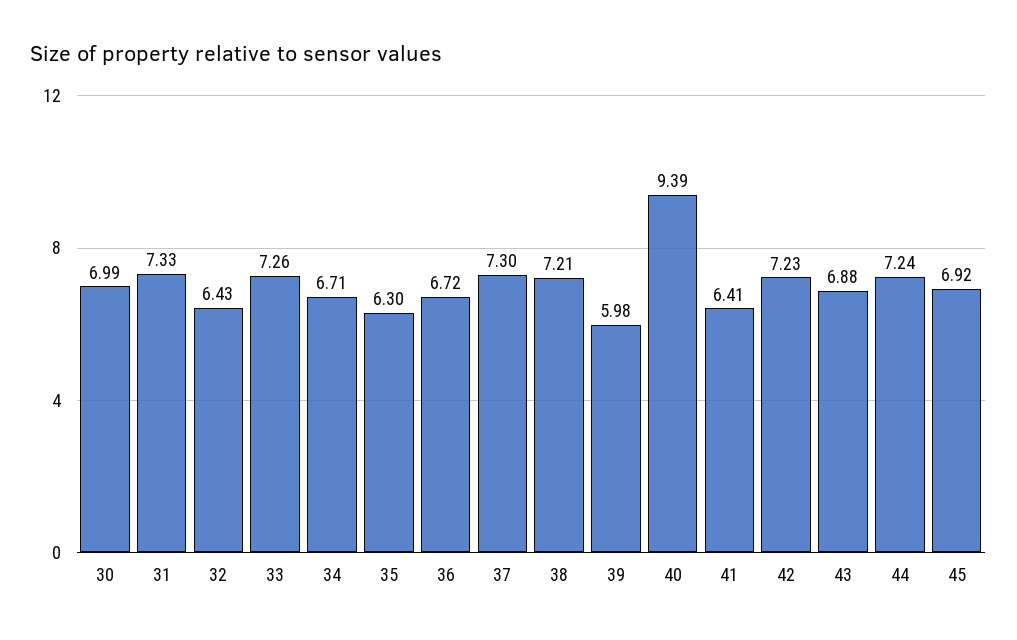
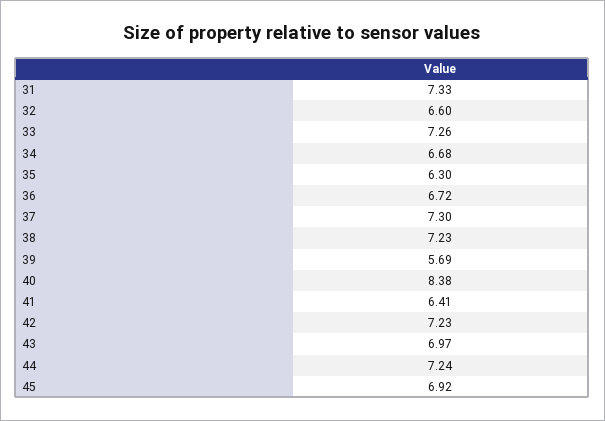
30: 6.99 -> none
32: 6.43 -> 6.6
34: 6.71 -> 6.68
38: 7.21 -> 7.23
39: 5.98 -> 5.69
40: 9.39 -> 8.38
43: 6.88 -> 6.97

